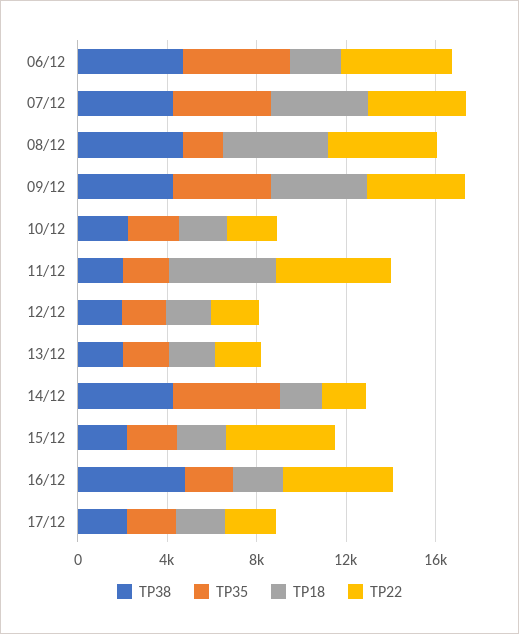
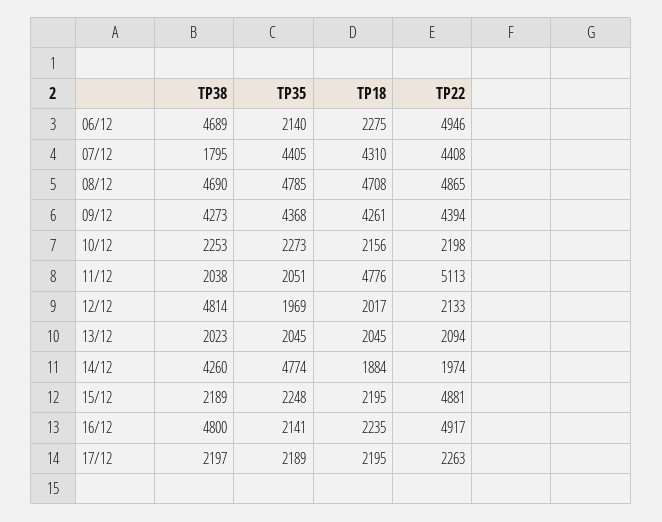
TP35, 06/12: 5000 -> 2140
TP38, 07/12: 4000 -> 1795
TP35, 08/12: 2000 -> 4785
TP38, 12/12: 2000 -> 4814

